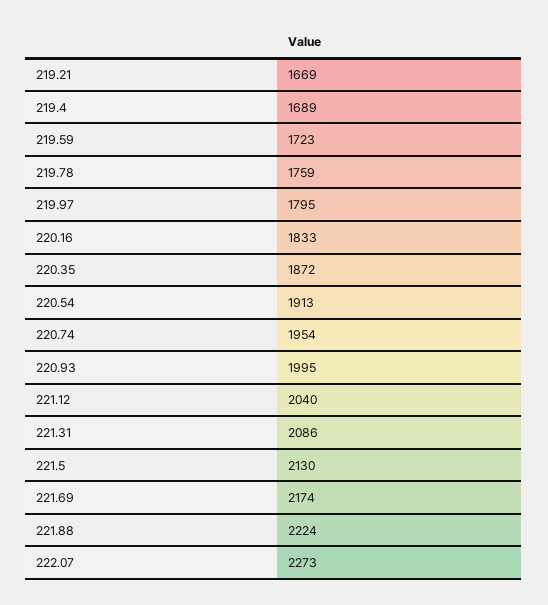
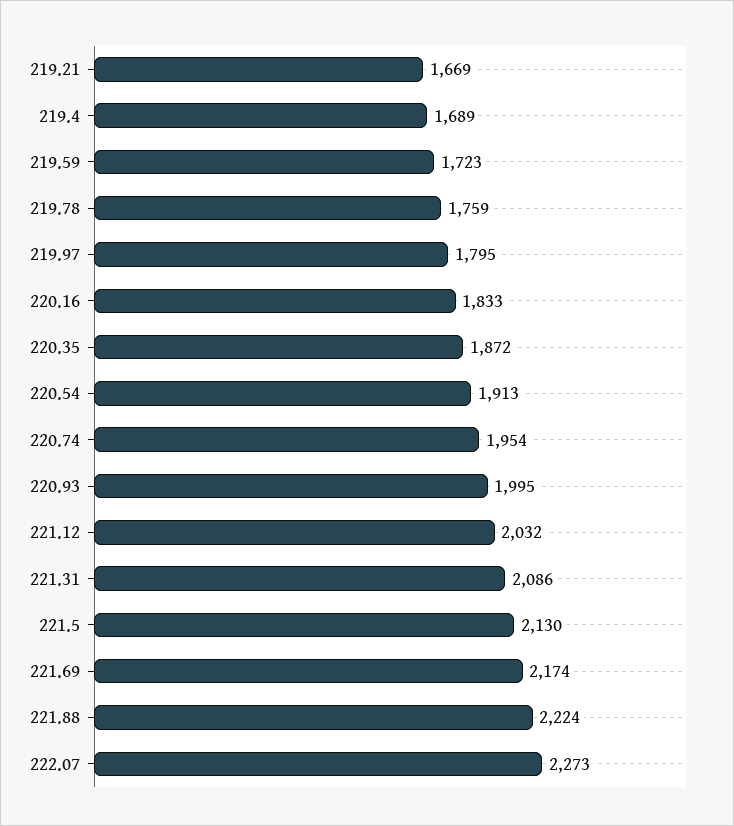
221.12: 2040 -> 2032

